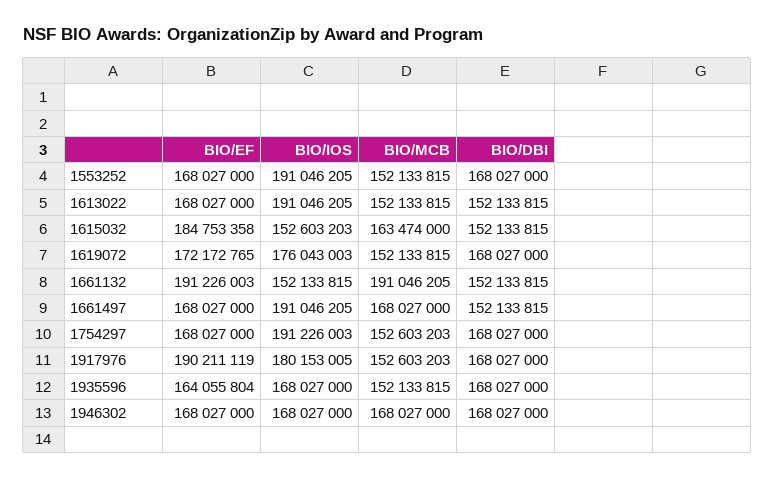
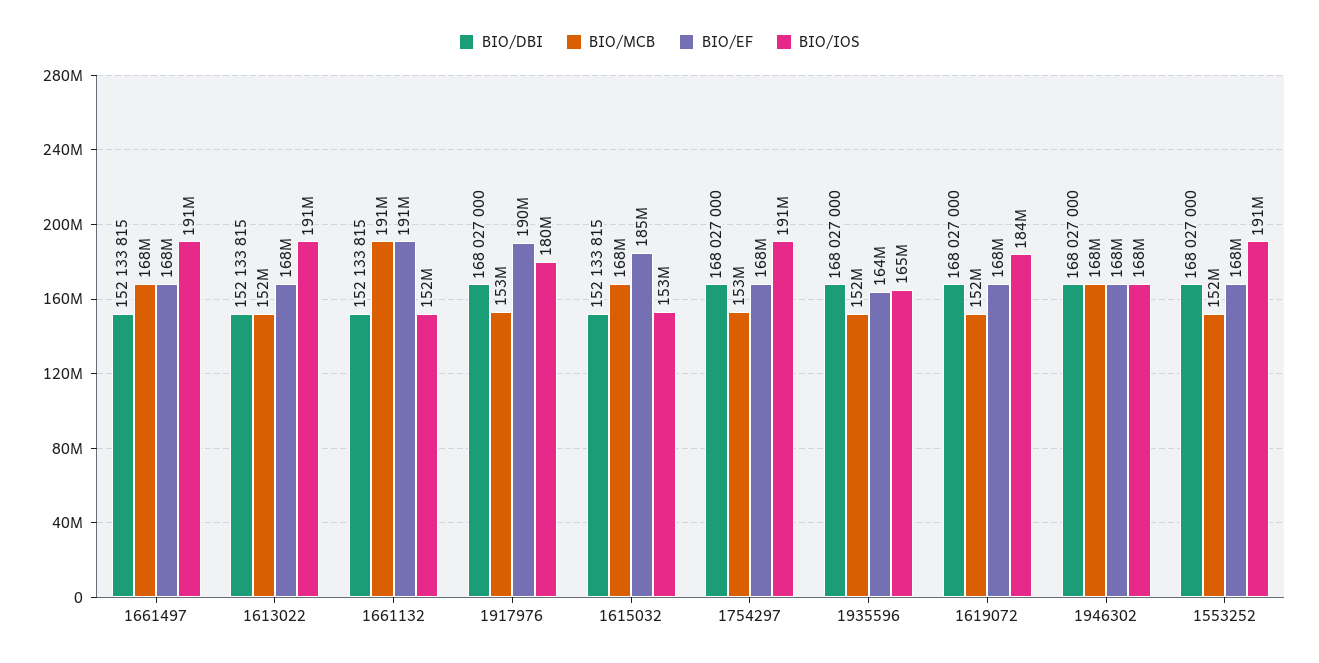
BIO/MCB, 1615032: 163474000 -> 168000000
BIO/EF, 1619072: 172172765 -> 168000000
BIO/IOS, 1619072: 176043003 -> 184000000
BIO/IOS, 1935596: 168027000 -> 165000000

